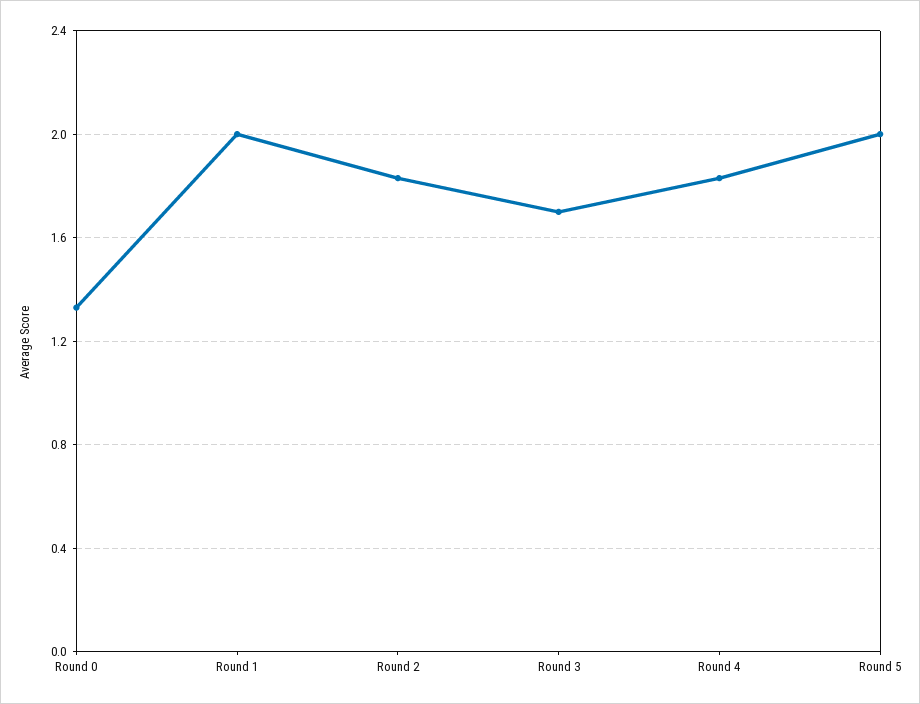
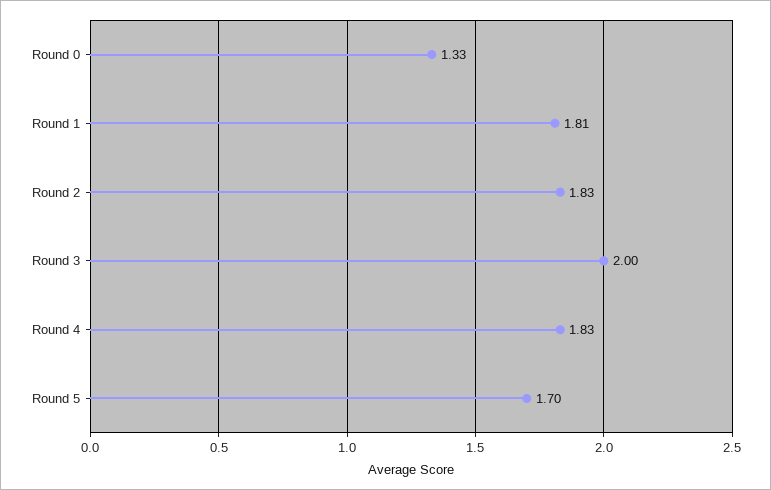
Round 1: 2 -> 1.81
Round 3: 1.7 -> 2
Round 5: 2 -> 1.7

